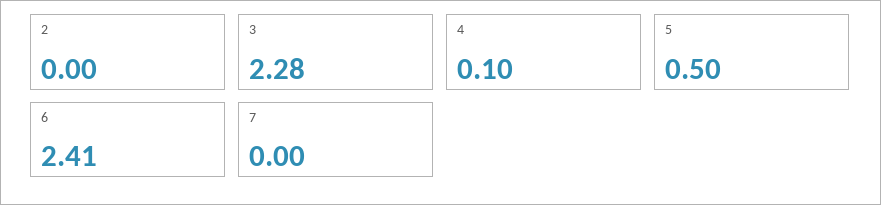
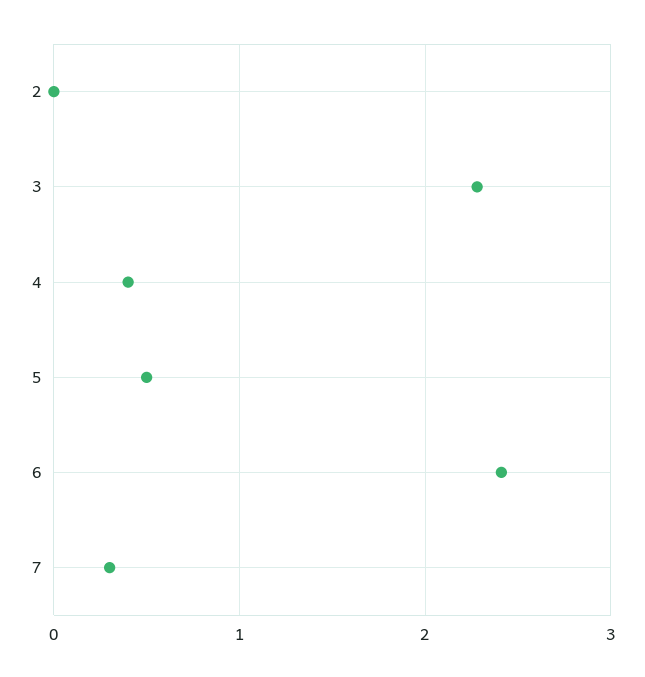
4: 0.1 -> 0.4
7: 0 -> 0.3

